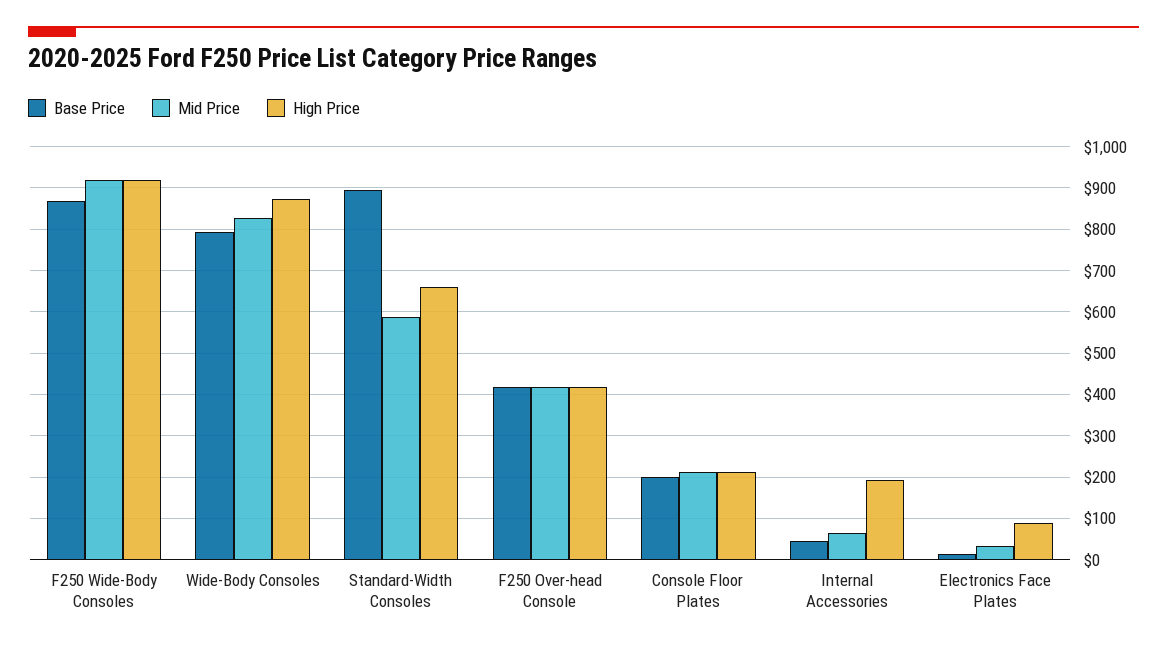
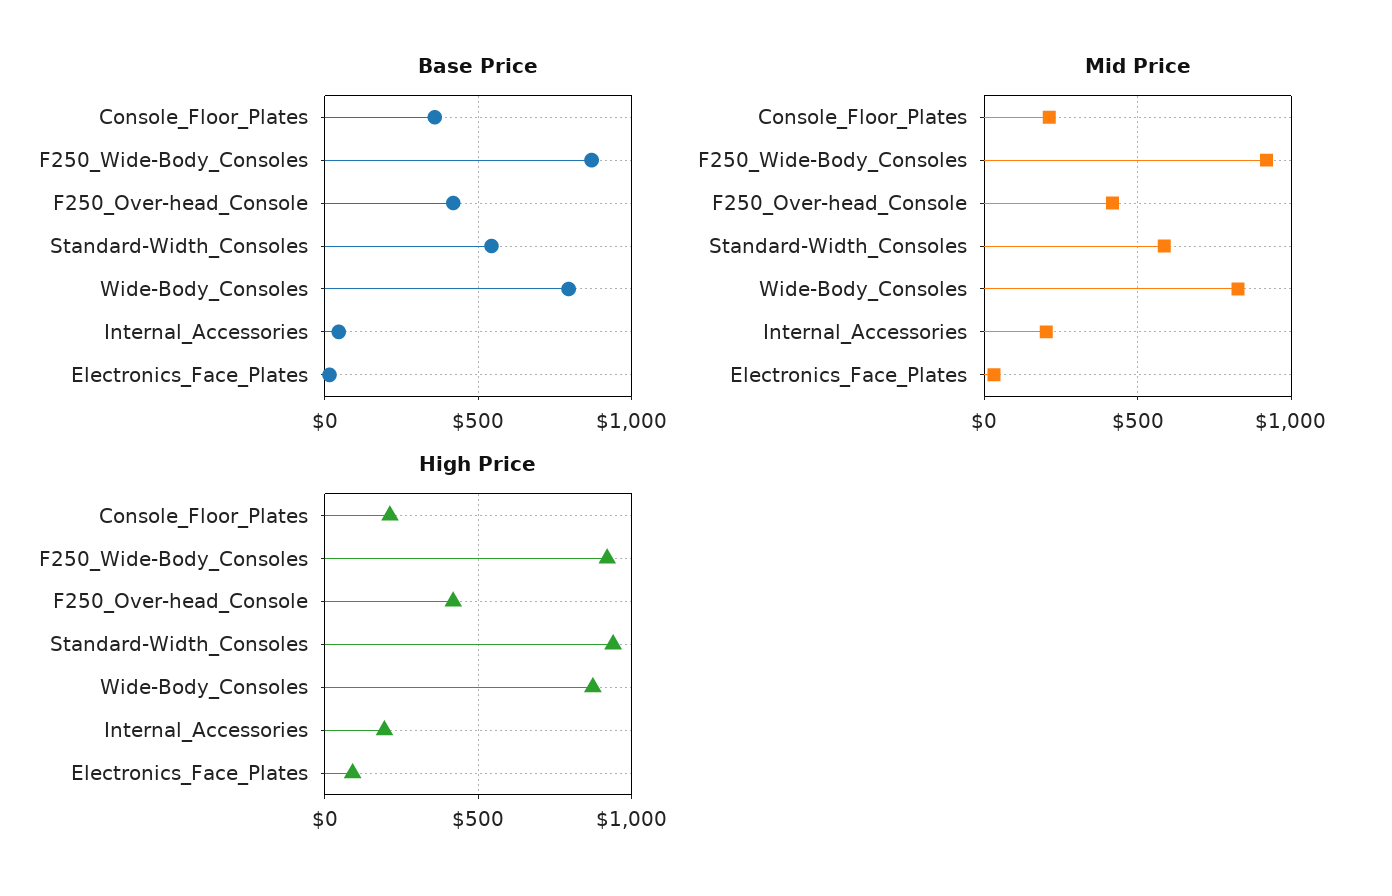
Base Price, Standard-Width Consoles: 900 -> 550
High Price, Standard-Width Consoles: 660 -> 950
Base Price, Console Floor Plates: 200 -> 350
Mid Price, Internal Accessories: 60 -> 200

